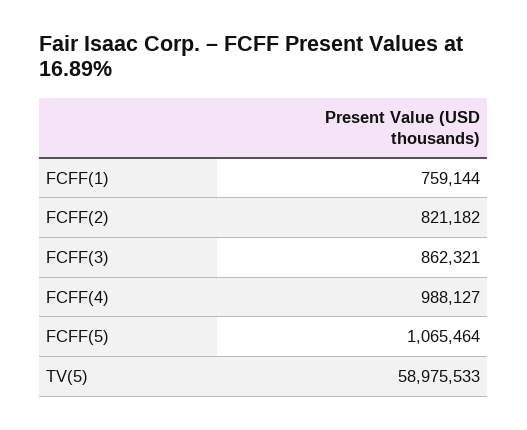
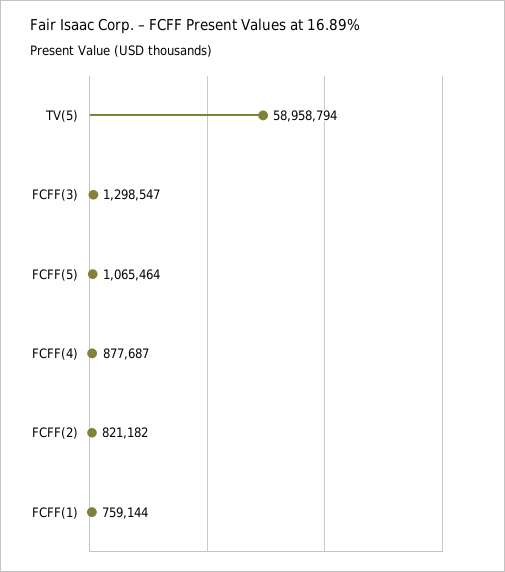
FCFF(3): 862321 -> 1298547
FCFF(4): 988127 -> 877687
TV(5): 58975533 -> 58958794

